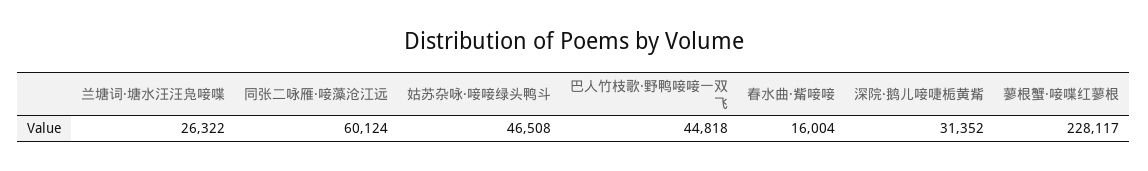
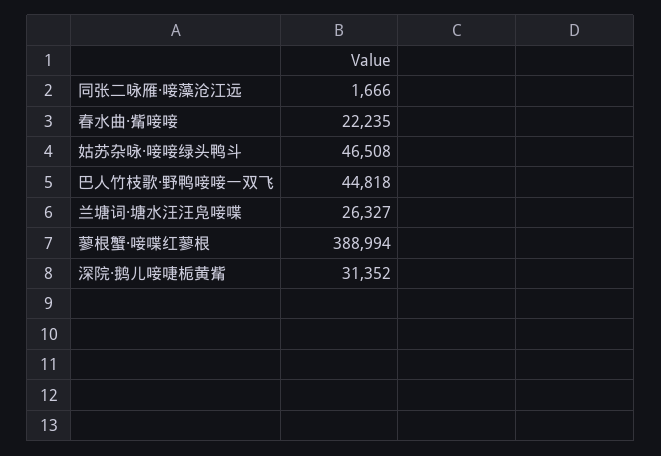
兰塘词·塘水汪汪凫唼喋: 26322 -> 26327
同张二咏雁·唼藻沧江远: 60124 -> 1666
春水曲·觜唼唼: 16004 -> 22235
蓼根蟹·唼喋红蓼根: 228117 -> 388994

